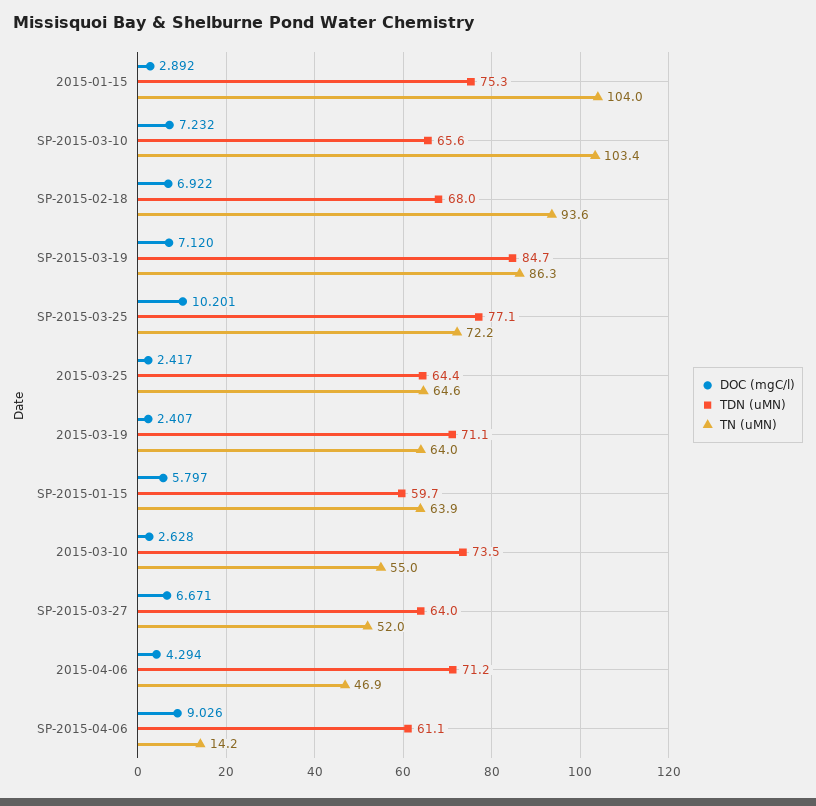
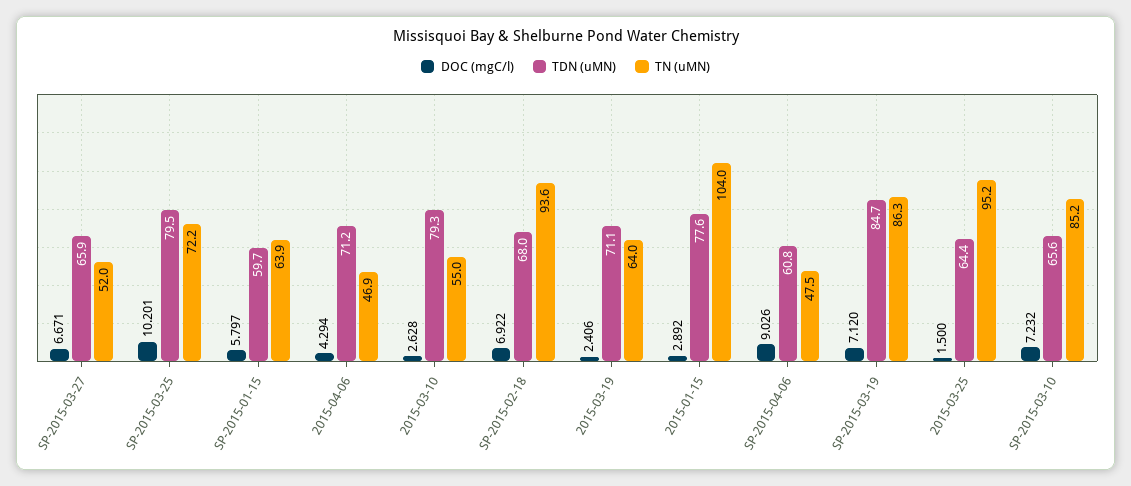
TDN (uMN), 2015-01-15: 75.3 -> 77.6
TN (uMN), SP-2015-03-10: 103.4 -> 85.2
TDN (uMN), SP-2015-03-25: 77.1 -> 79.5
DOC (mgC/l), 2015-03-25: 2.417 -> 1.5
TN (uMN), 2015-03-25: 64.6 -> 95.2
DOC (mgC/l), 2015-03-19: 2.407 -> 2.406
TDN (uMN), 2015-03-10: 73.5 -> 79.3
TDN (uMN), SP-2015-03-27: 64 -> 65.9
TDN (uMN), SP-2015-04-06: 61.1 -> 60.8
TN (uMN), SP-2015-04-06: 14.2 -> 47.5

